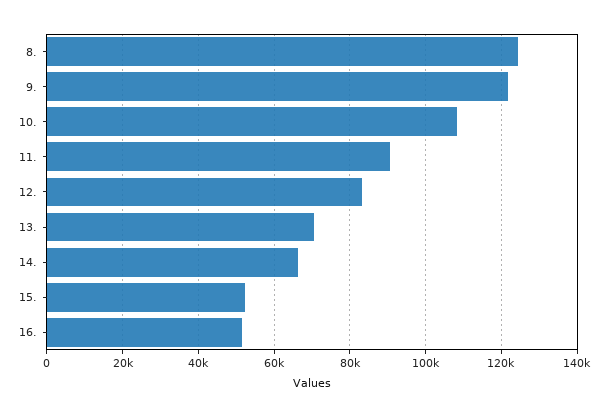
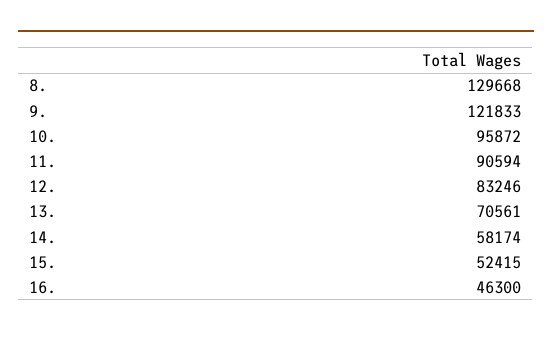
8.: 124000 -> 129668
10.: 108000 -> 95872
14.: 66000 -> 58174
16.: 52000 -> 46300

